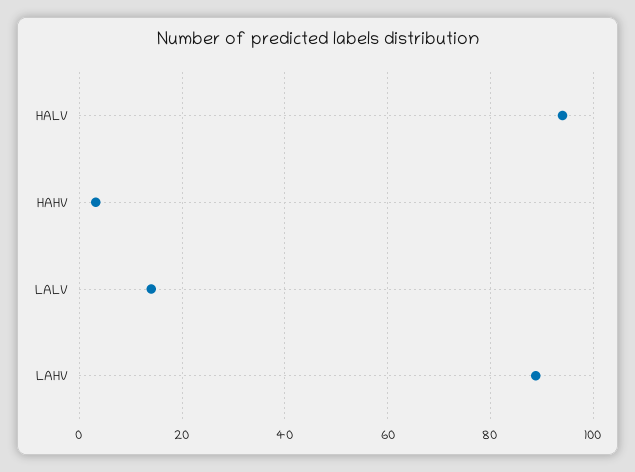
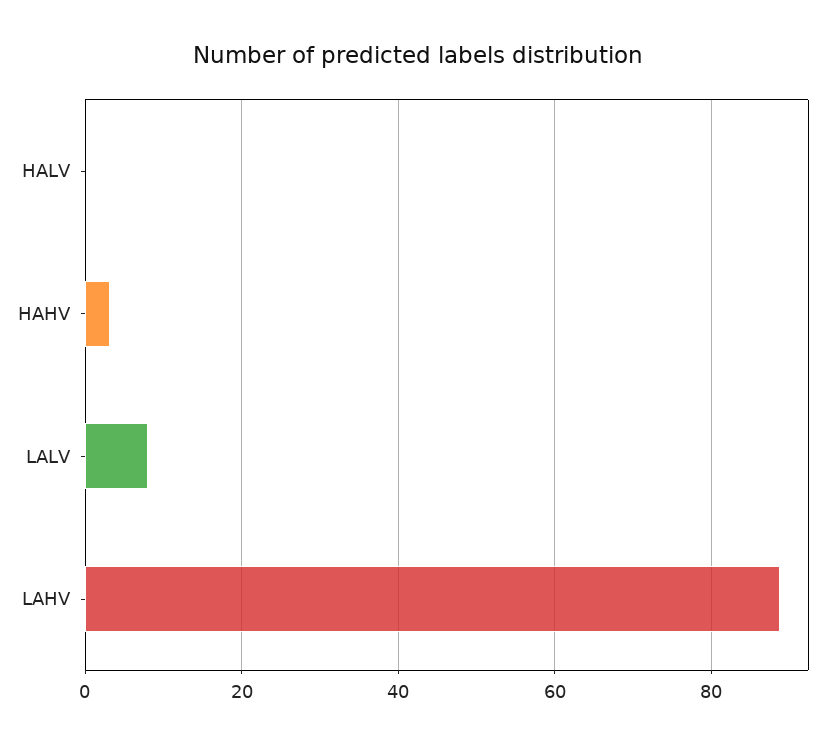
HALV: 94 -> 0
LALV: 14 -> 8

